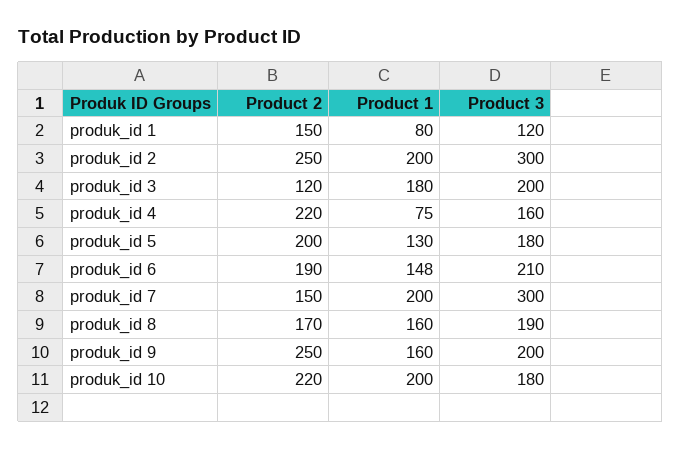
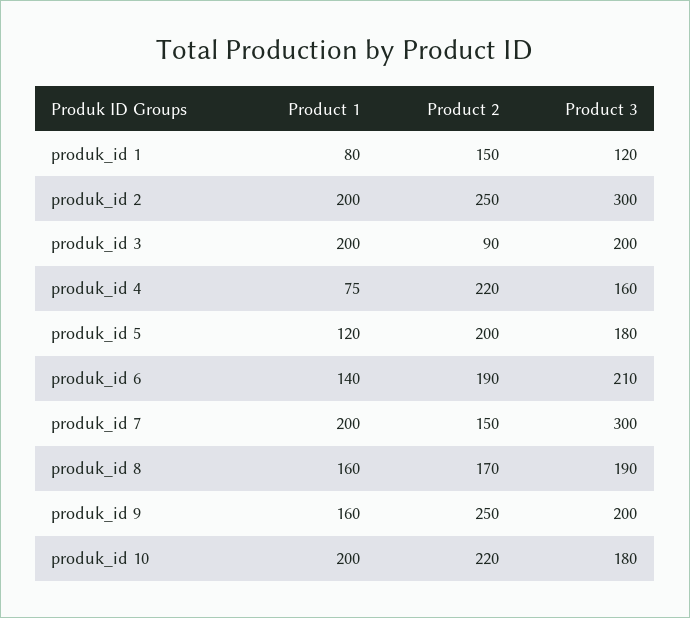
Product 2, produk_id 3: 120 -> 90
Product 1, produk_id 3: 180 -> 200
Product 1, produk_id 5: 130 -> 120
Product 1, produk_id 6: 148 -> 140

